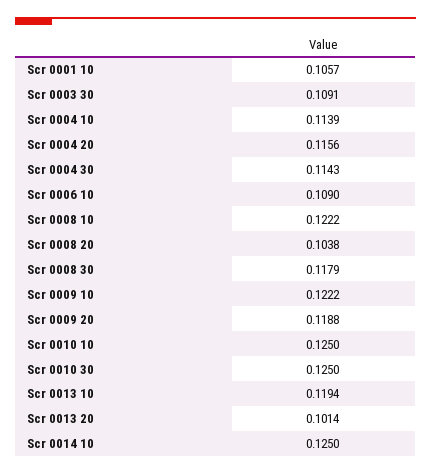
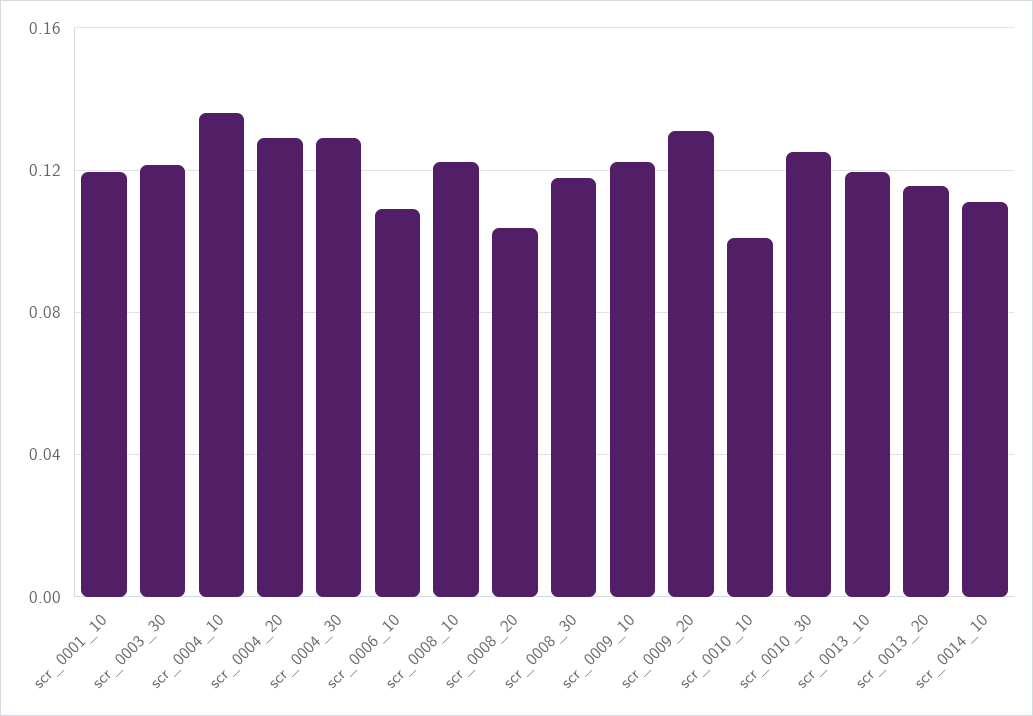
Scr 0001 10: 0.1057 -> 0.12
Scr 0003 30: 0.1091 -> 0.12
Scr 0004 10: 0.1139 -> 0.135
Scr 0004 20: 0.1156 -> 0.13
Scr 0004 30: 0.1143 -> 0.13
Scr 0009 20: 0.1188 -> 0.13
Scr 0010 10: 0.125 -> 0.1
Scr 0013 20: 0.1014 -> 0.115
Scr 0014 10: 0.125 -> 0.11

